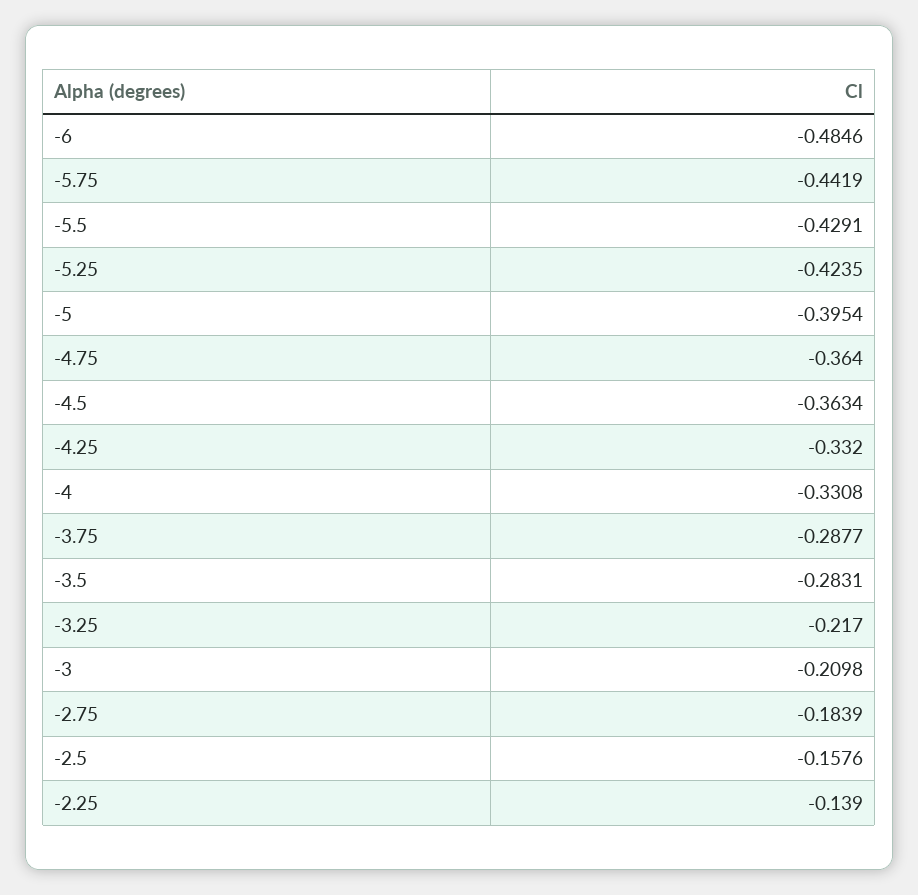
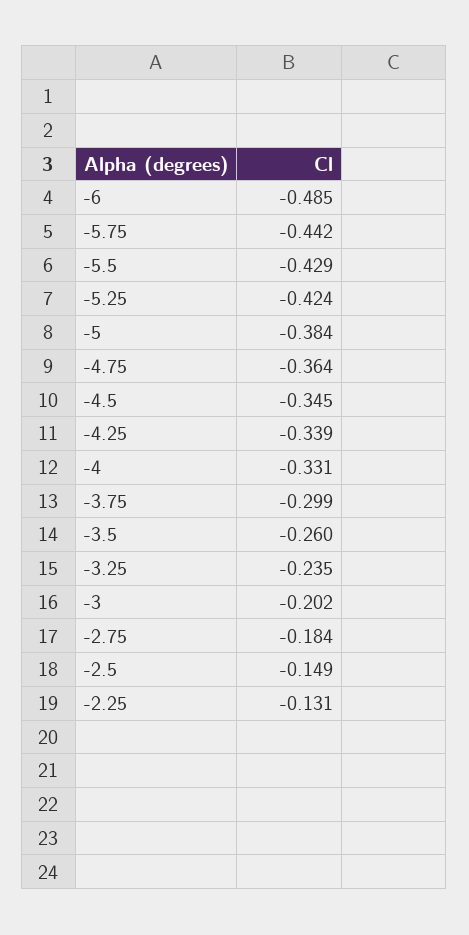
-5: -0.3954 -> -0.384
-4.5: -0.3634 -> -0.345
-4.25: -0.332 -> -0.339
-3.75: -0.2877 -> -0.299
-3.5: -0.2831 -> -0.26
-3.25: -0.217 -> -0.235
-3: -0.2098 -> -0.202
-2.5: -0.1576 -> -0.149
-2.25: -0.139 -> -0.131

